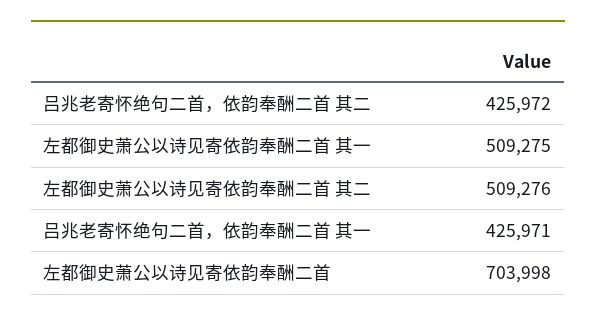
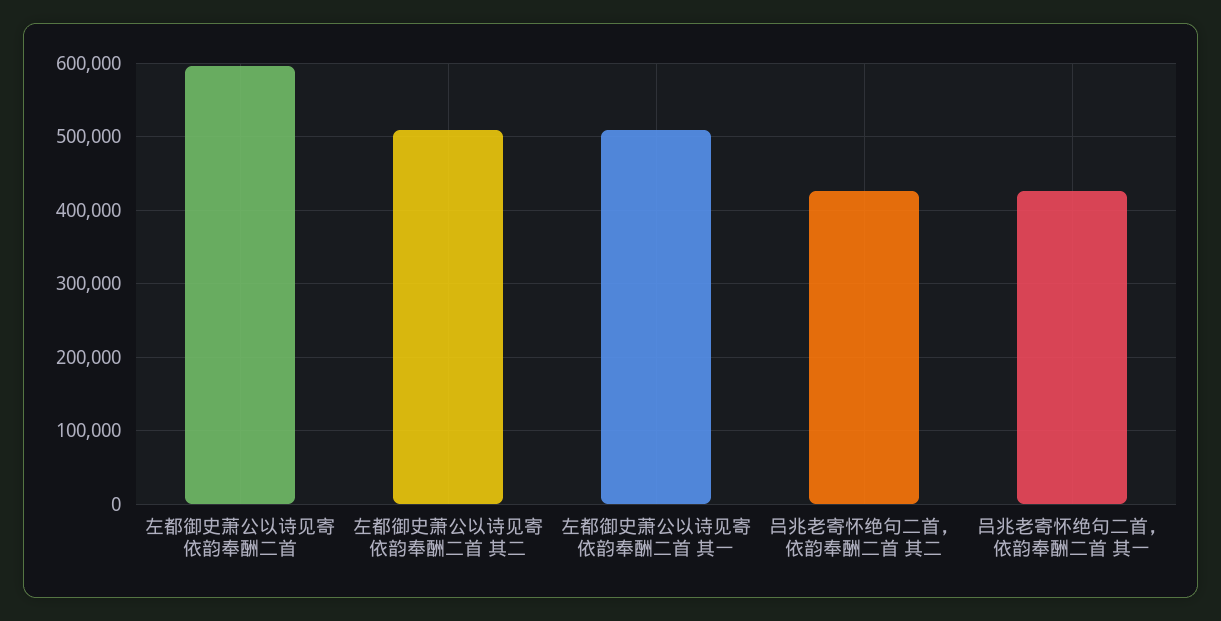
左都御史萧公以诗见寄依韵奉酬二首: 703998 -> 600000

